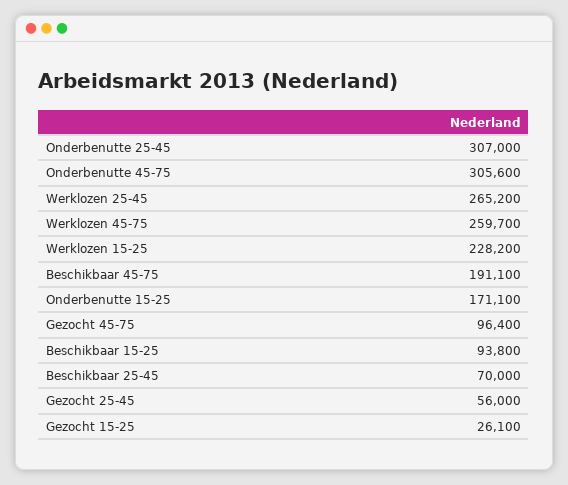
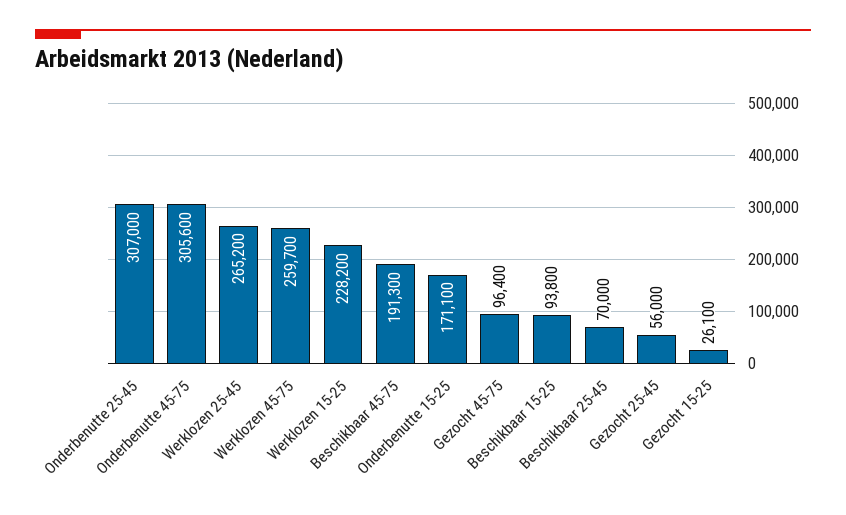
Beschikbaar 45-75: 191100 -> 191300

